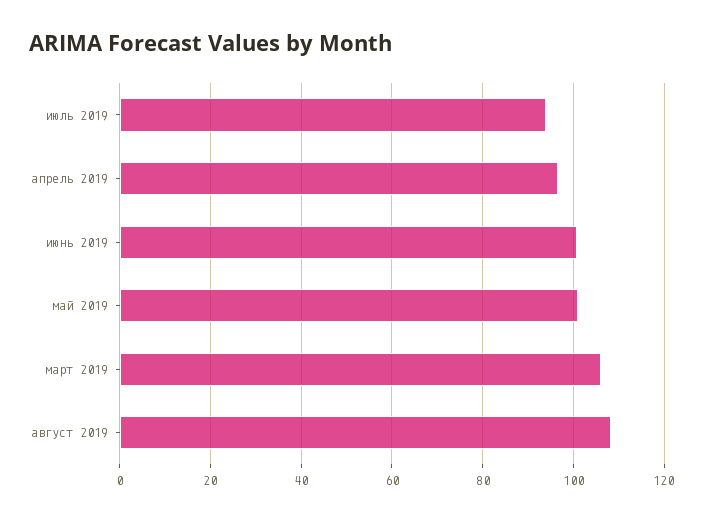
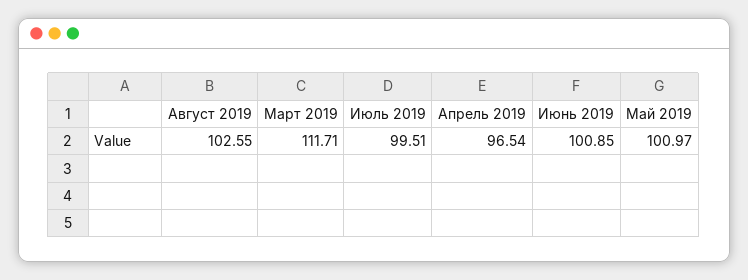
июль 2019: 94 -> 99.51
март 2019: 106 -> 111.71
август 2019: 108 -> 102.55

